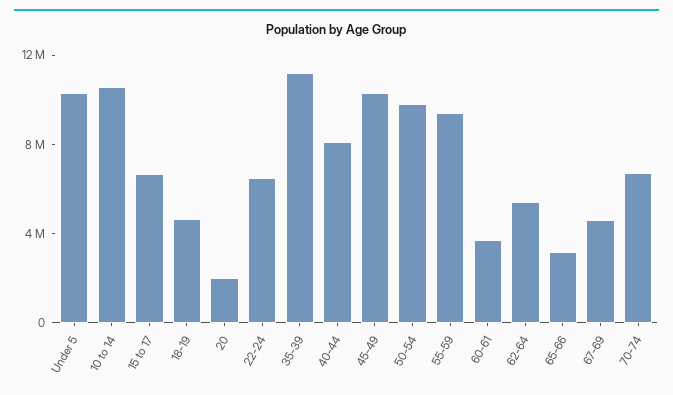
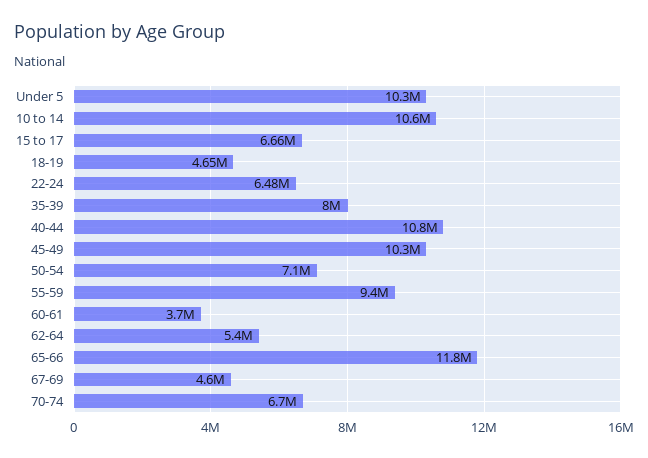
20: 2000000 -> none
35-39: 11000000 -> 8000000
40-44: 8000000 -> 10800000
50-54: 10000000 -> 7100000
65-66: 3000000 -> 11800000

